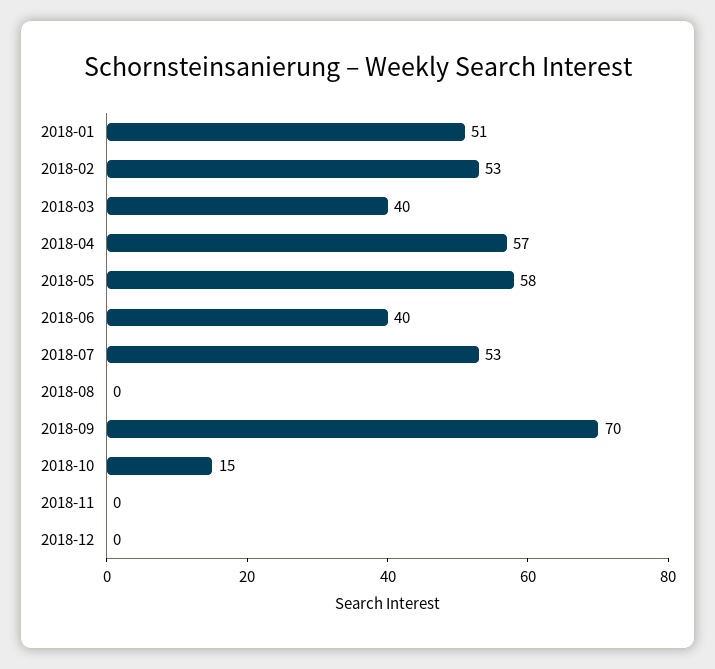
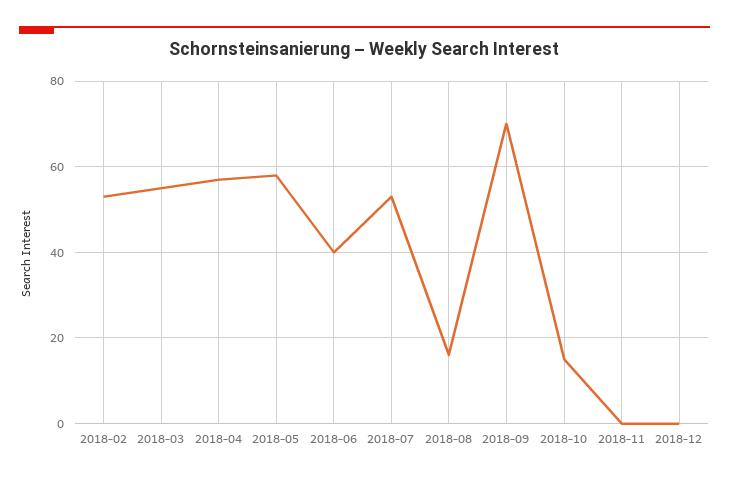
2018-01: 51 -> none
2018-03: 40 -> 55
2018-08: 0 -> 15

